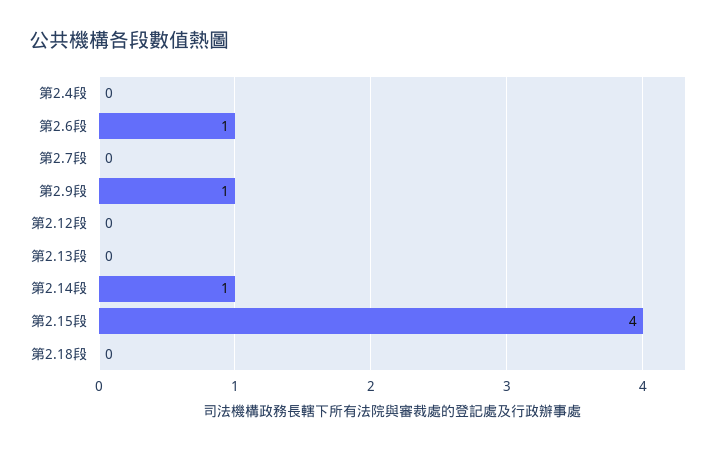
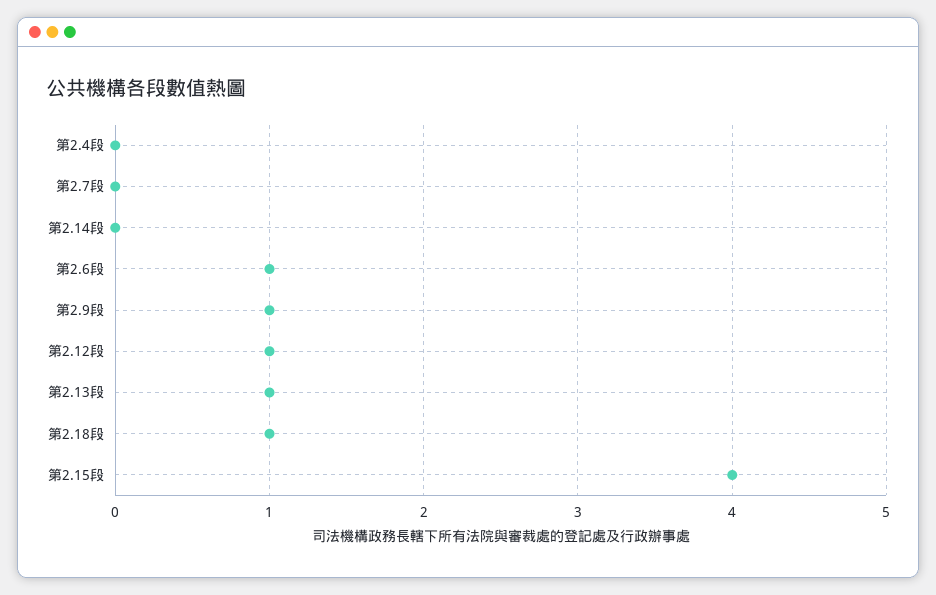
第2.12段: 0 -> 1
第2.13段: 0 -> 1
第2.14段: 1 -> 0
第2.18段: 0 -> 1

